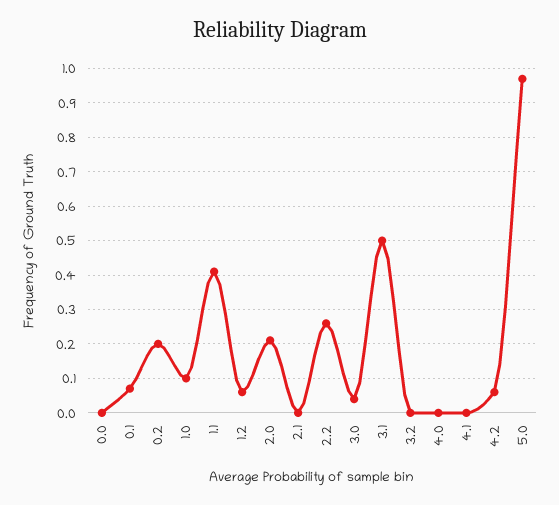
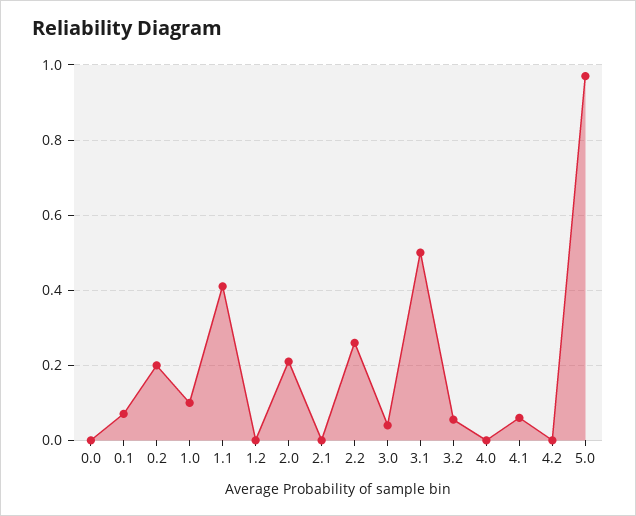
1.2: 0.06 -> 0
3.2: 0 -> 0.06
4.1: 0 -> 0.06
4.2: 0.06 -> 0

